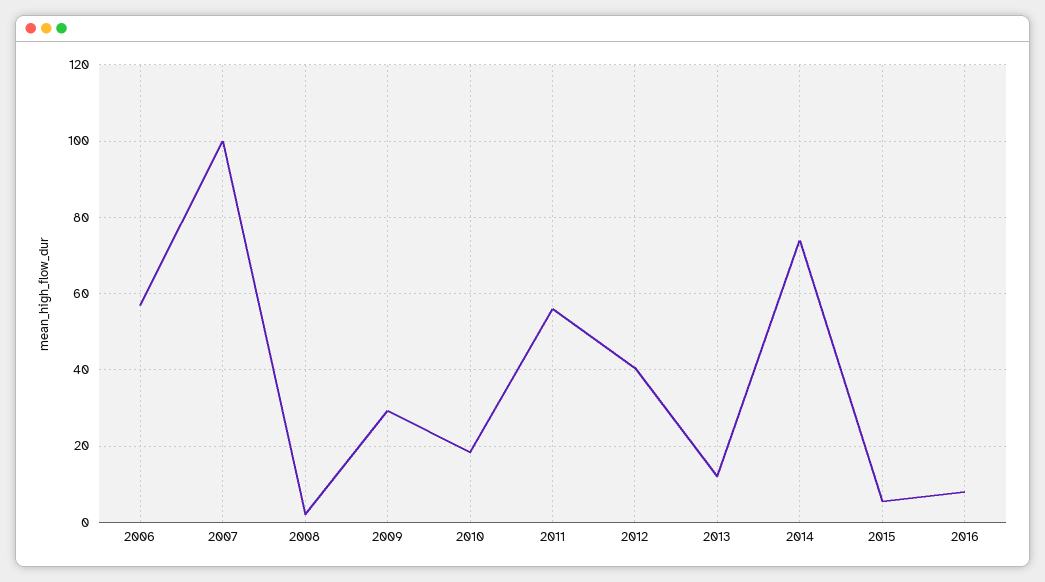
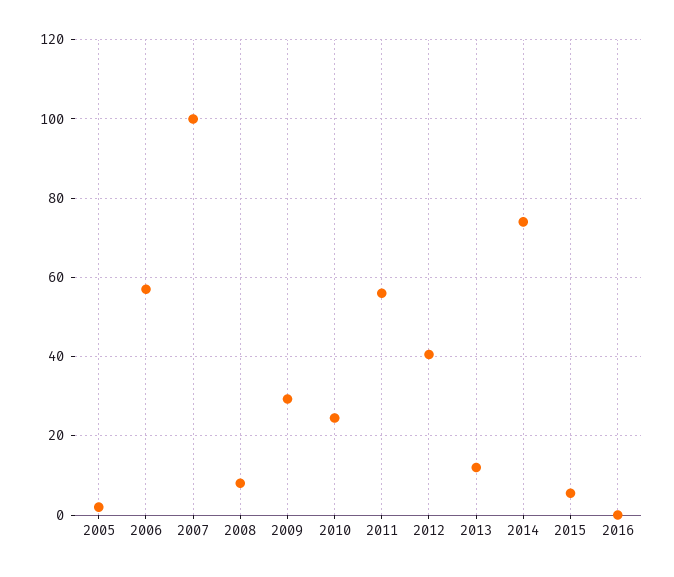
2008: 2 -> 8
2010: 18 -> 24
2016: 8 -> 0
2005: none -> 2

